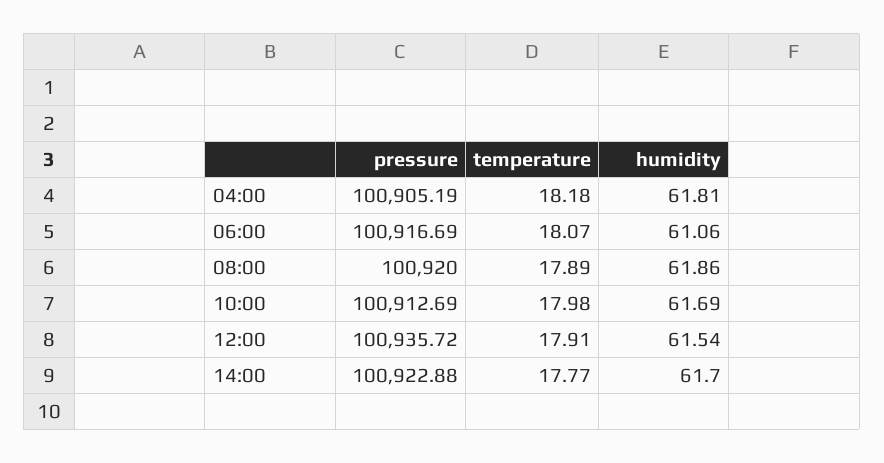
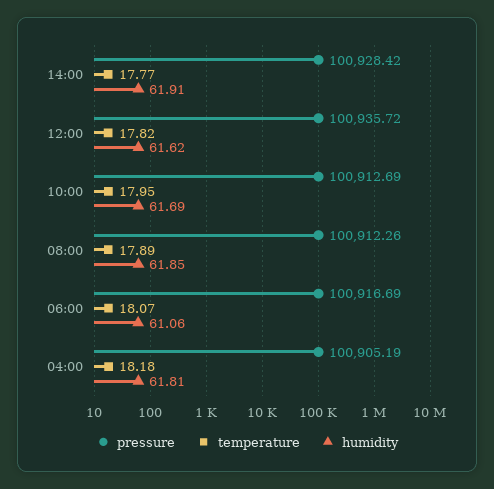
pressure, 08:00: 100920 -> 100912.26
humidity, 08:00: 61.86 -> 61.85
temperature, 10:00: 17.98 -> 17.95
temperature, 12:00: 17.91 -> 17.82
humidity, 12:00: 61.54 -> 61.62
pressure, 14:00: 100922.88 -> 100928.42
humidity, 14:00: 61.7 -> 61.91

